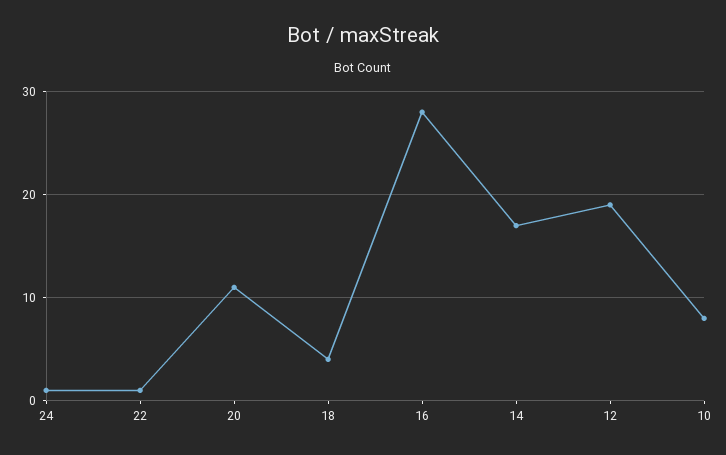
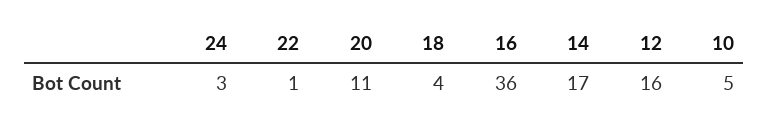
24: 1 -> 3
16: 28 -> 36
12: 19 -> 16
10: 8 -> 5

